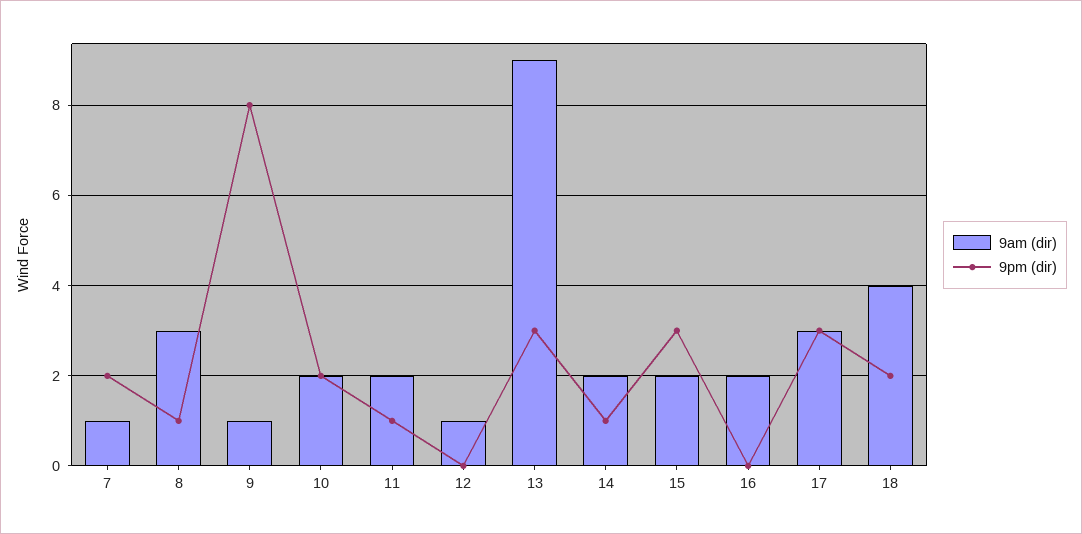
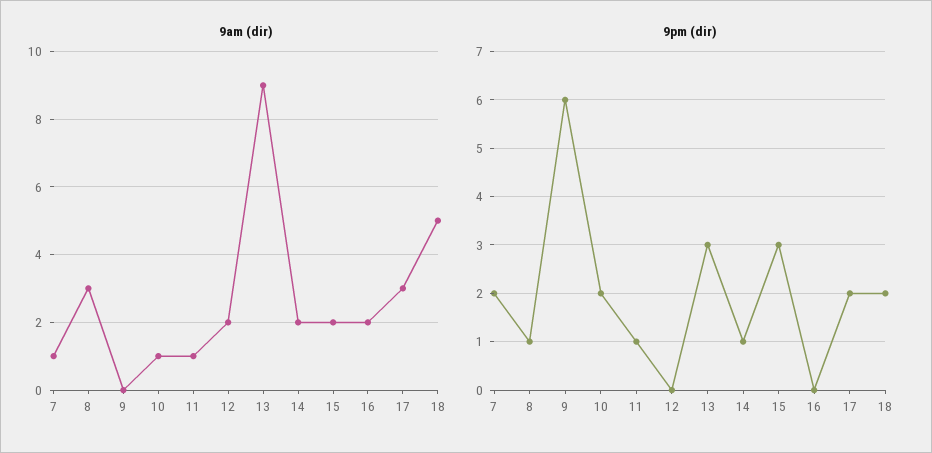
9am (dir), 9: 1 -> 0
9pm (dir), 9: 8 -> 6
9am (dir), 10: 2 -> 1
9am (dir), 11: 2 -> 1
9am (dir), 12: 1 -> 2
9pm (dir), 17: 3 -> 2
9am (dir), 18: 4 -> 5

